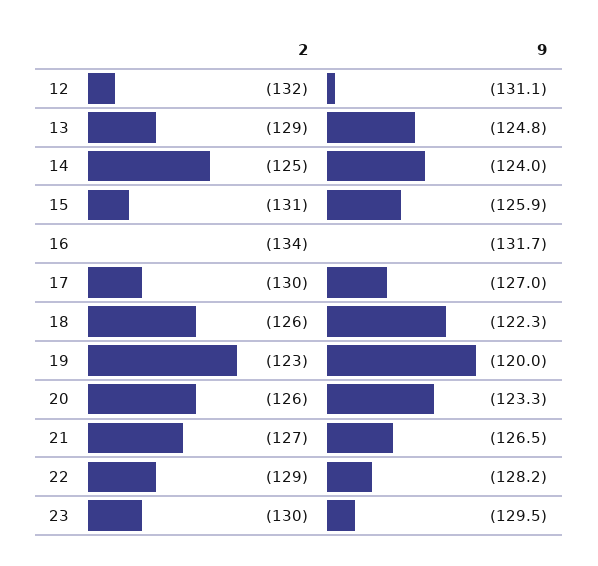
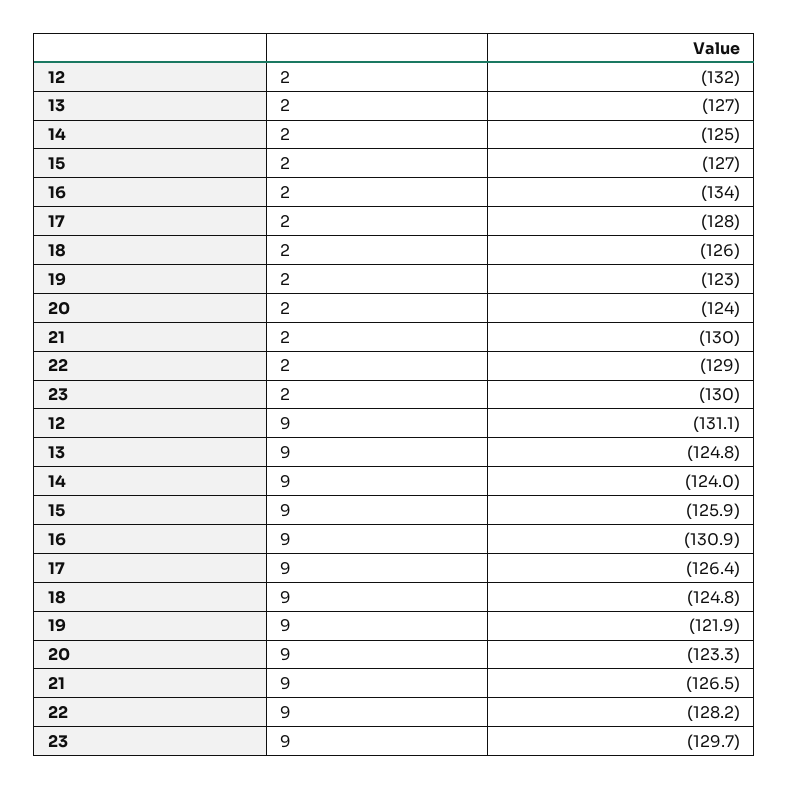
2, 13: -129 -> -127
2, 15: -131 -> -127
9, 16: -131.7 -> -130.9
2, 17: -130 -> -128
9, 17: -127 -> -126.4
9, 18: -122.3 -> -124.8
9, 19: -120 -> -121.9
2, 20: -126 -> -124
2, 21: -127 -> -130
9, 23: -129.5 -> -129.7

